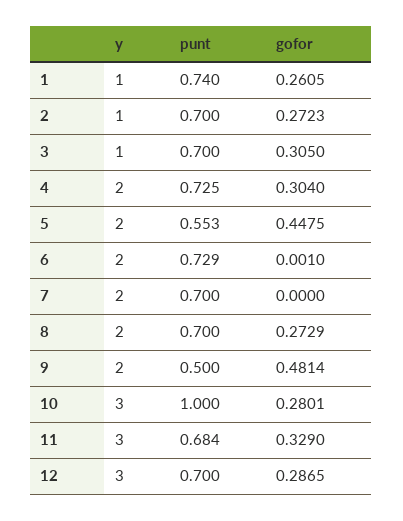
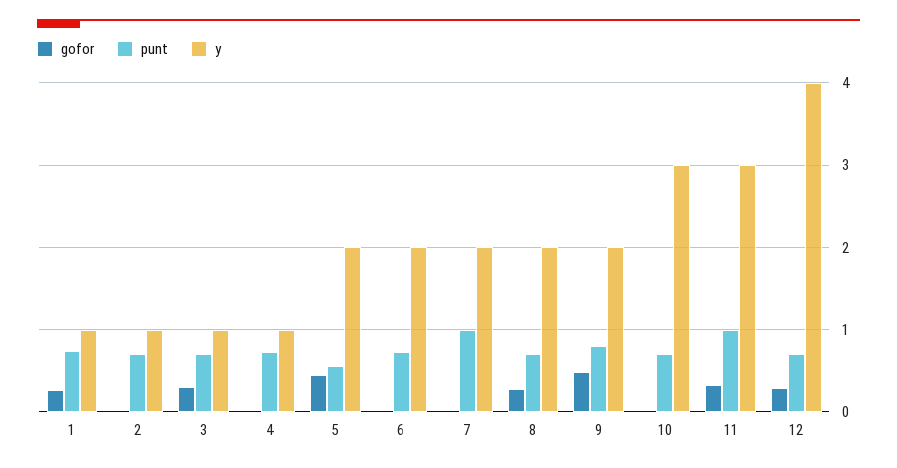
gofor, 2: 0.2723 -> 0
y, 4: 2 -> 1
gofor, 4: 0.304 -> 0
punt, 7: 0.7 -> 1
punt, 9: 0.5 -> 0.8
punt, 10: 1 -> 0.7
gofor, 10: 0.2801 -> 0
punt, 11: 0.684 -> 1
y, 12: 3 -> 4

